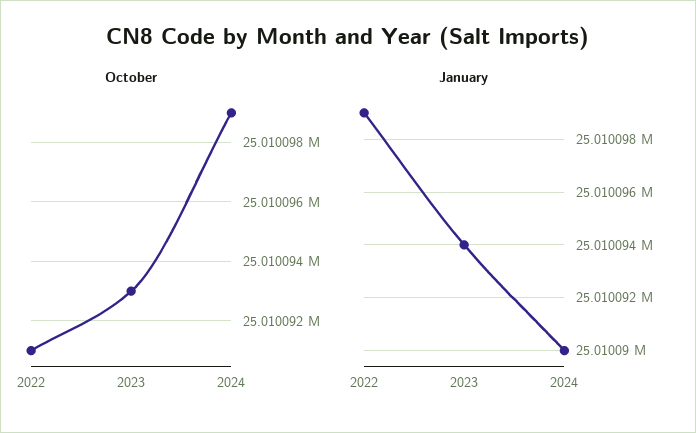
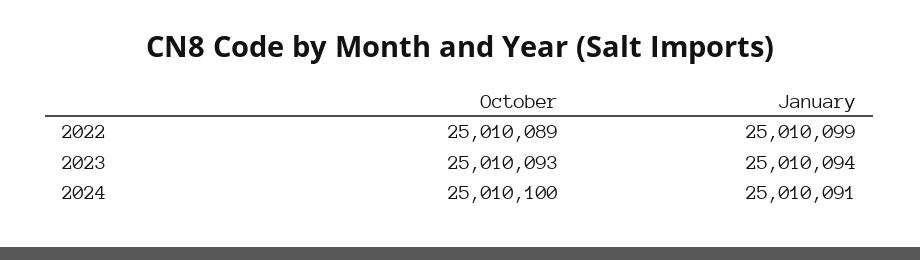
October, 2022: 25010091 -> 25010089
October, 2024: 25010099 -> 25010100
January, 2024: 25010090 -> 25010091

